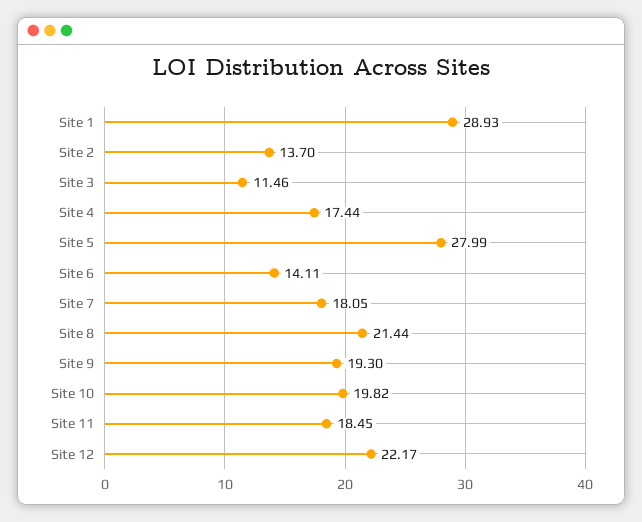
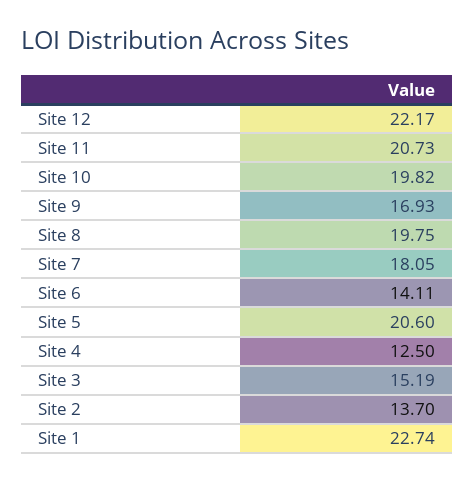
Site 1: 28.93 -> 22.74
Site 3: 11.46 -> 15.19
Site 4: 17.44 -> 12.5
Site 5: 27.99 -> 20.6
Site 8: 21.44 -> 19.75
Site 9: 19.3 -> 16.93
Site 11: 18.45 -> 20.73

